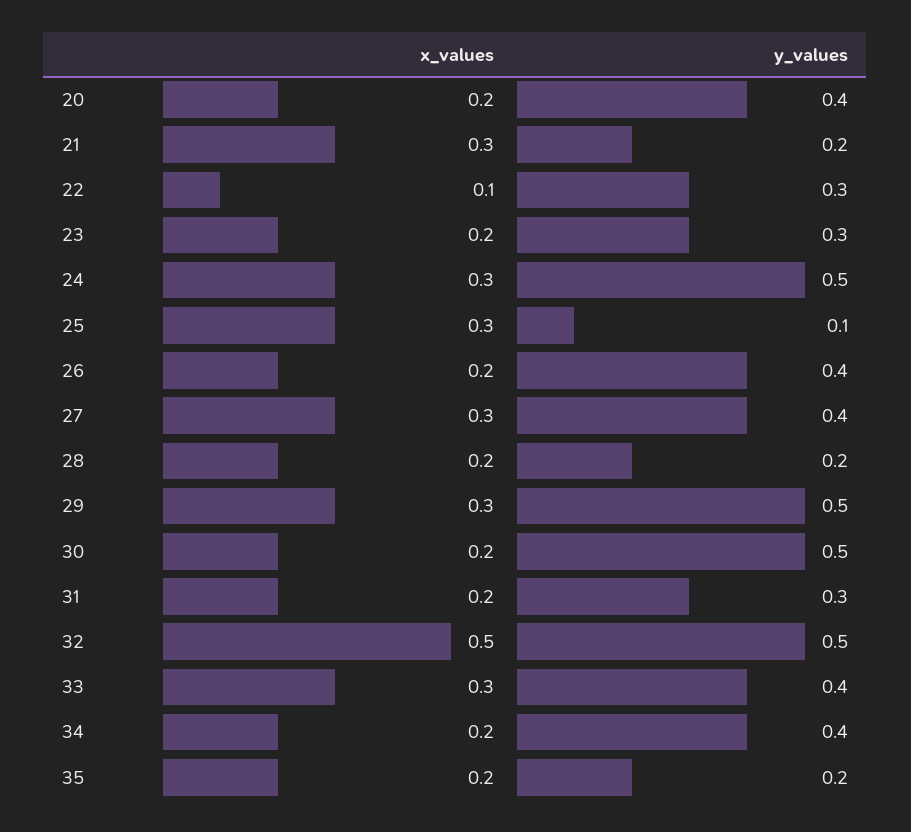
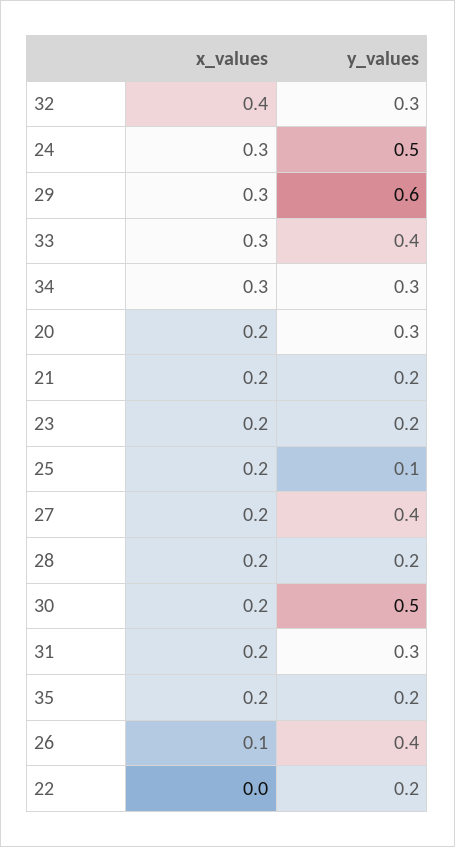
y_values, 20: 0.4 -> 0.3
x_values, 21: 0.3 -> 0.2
x_values, 22: 0.1 -> 0
y_values, 22: 0.3 -> 0.2
y_values, 23: 0.3 -> 0.2
x_values, 25: 0.3 -> 0.2
x_values, 26: 0.2 -> 0.1
x_values, 27: 0.3 -> 0.2
y_values, 29: 0.5 -> 0.6
x_values, 32: 0.5 -> 0.4
y_values, 32: 0.5 -> 0.3
x_values, 34: 0.2 -> 0.3
y_values, 34: 0.4 -> 0.3

